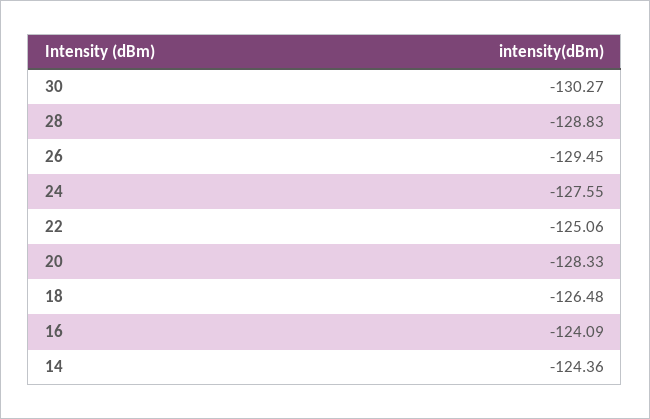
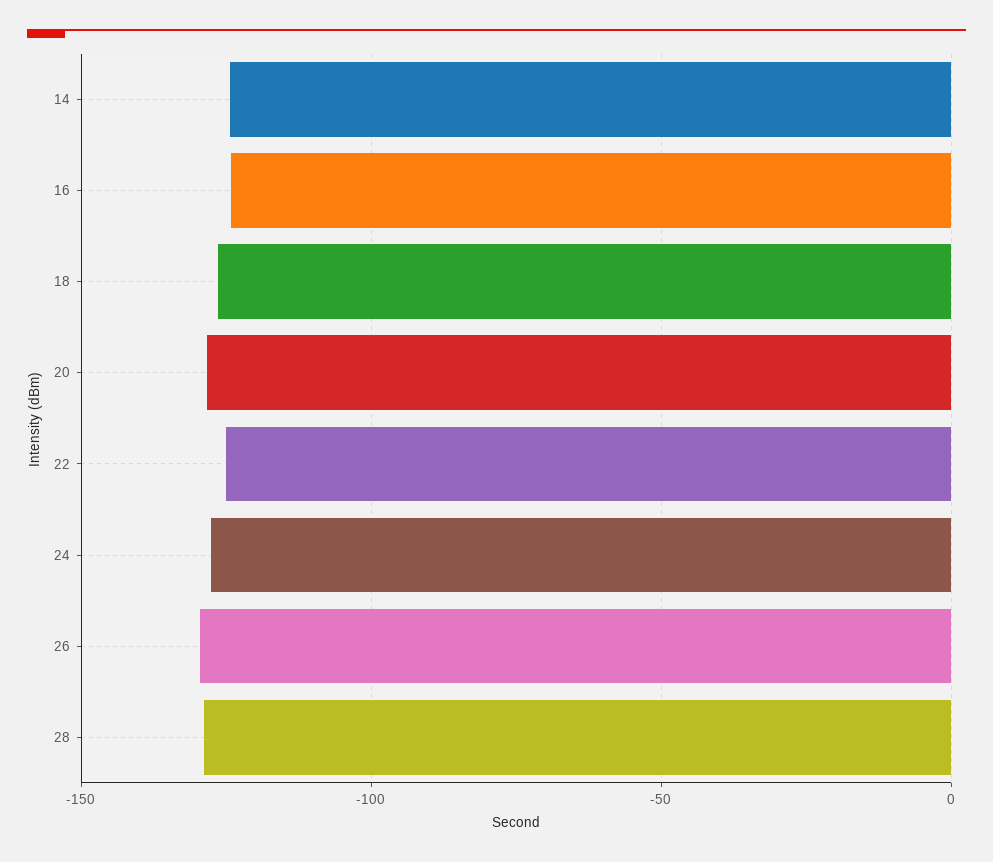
30: -130.27 -> none

